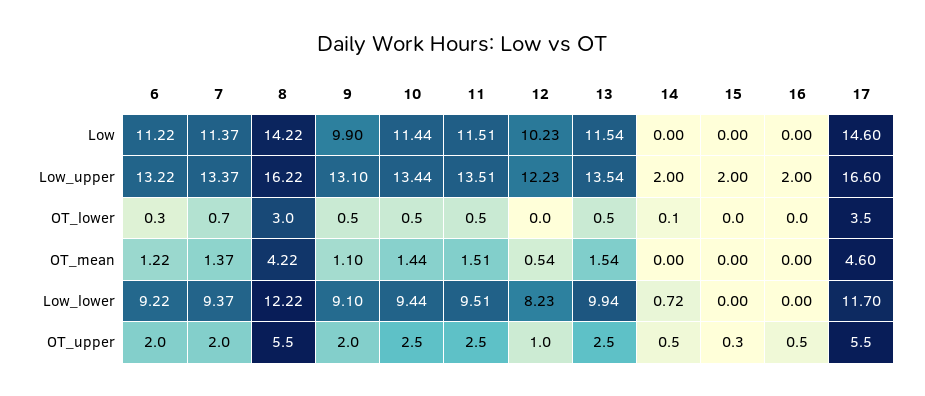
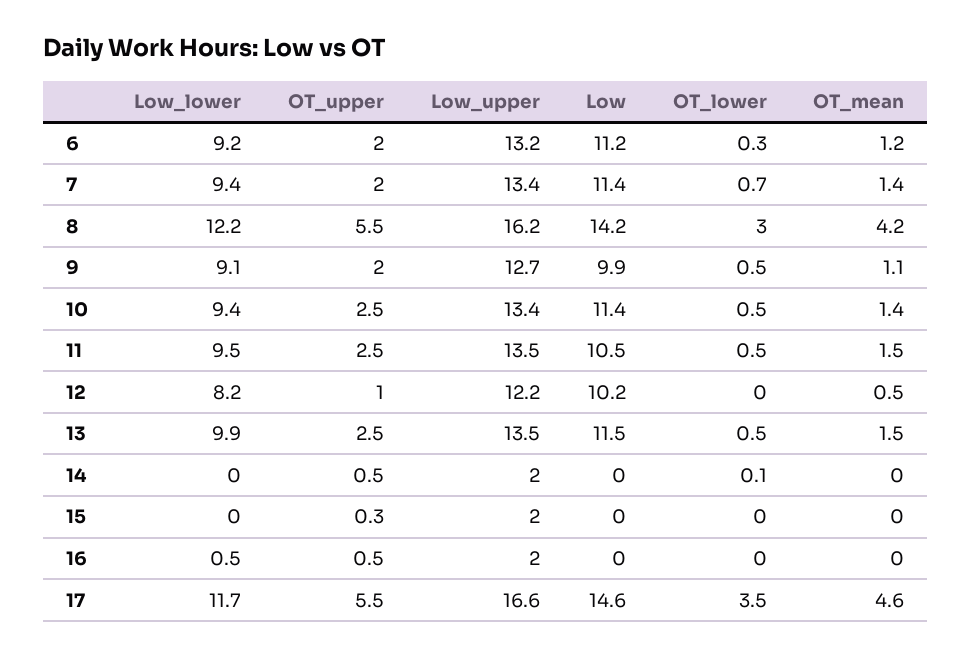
11, Low: 11.51 -> 10.5
9, Low_upper: 13.1 -> 12.7
14, Low_lower: 0.72 -> 0
16, Low_lower: 0 -> 0.5

